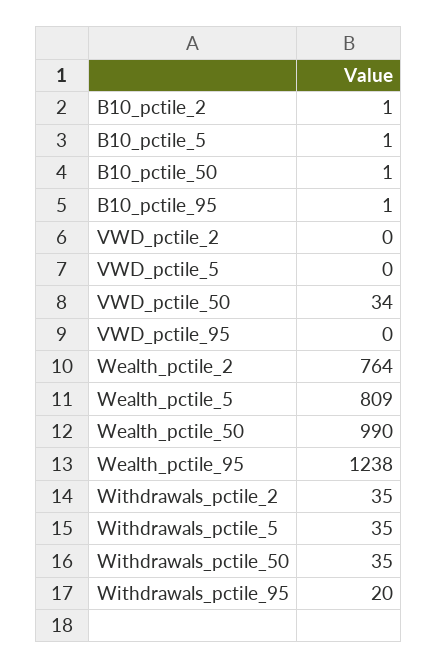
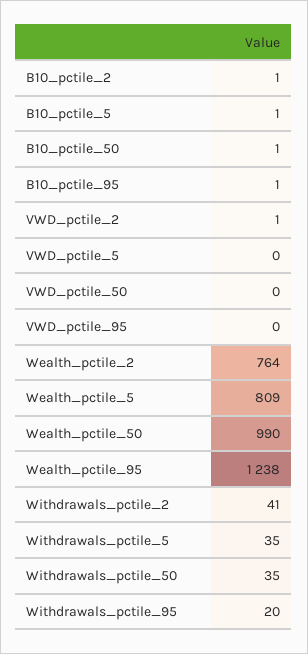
VWD_pctile_2: 0 -> 1
VWD_pctile_50: 34 -> 0
Withdrawals_pctile_2: 35 -> 41

